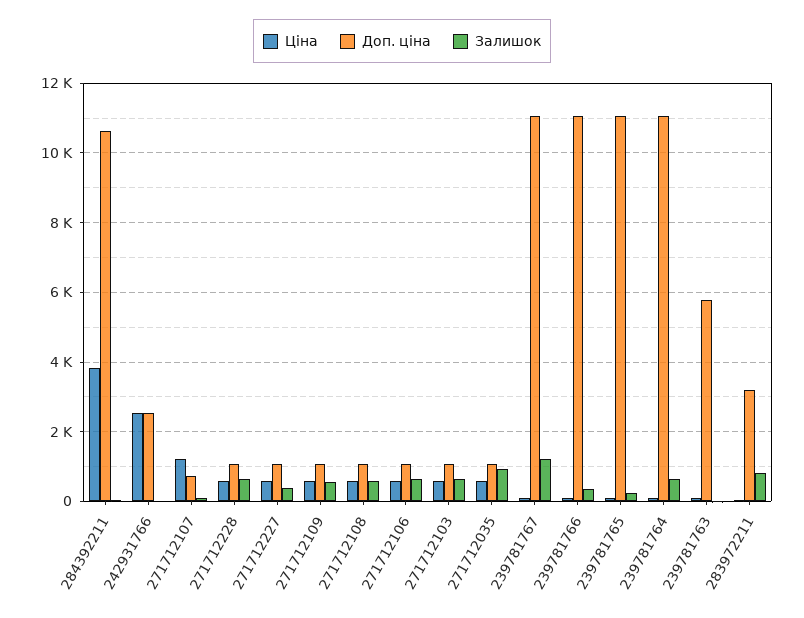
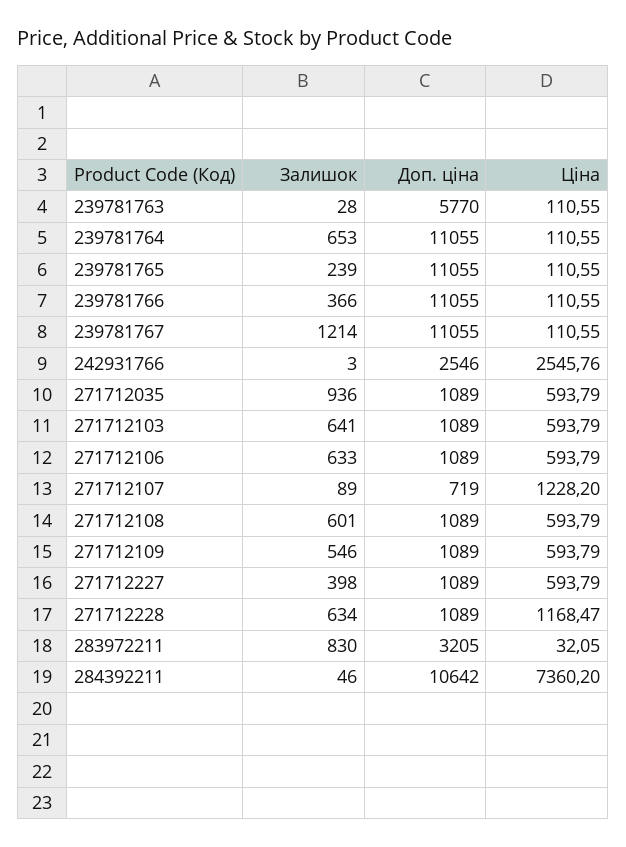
Ціна, 284392211: 3800 -> 7360.2
Ціна, 271712228: 600 -> 1168.47

